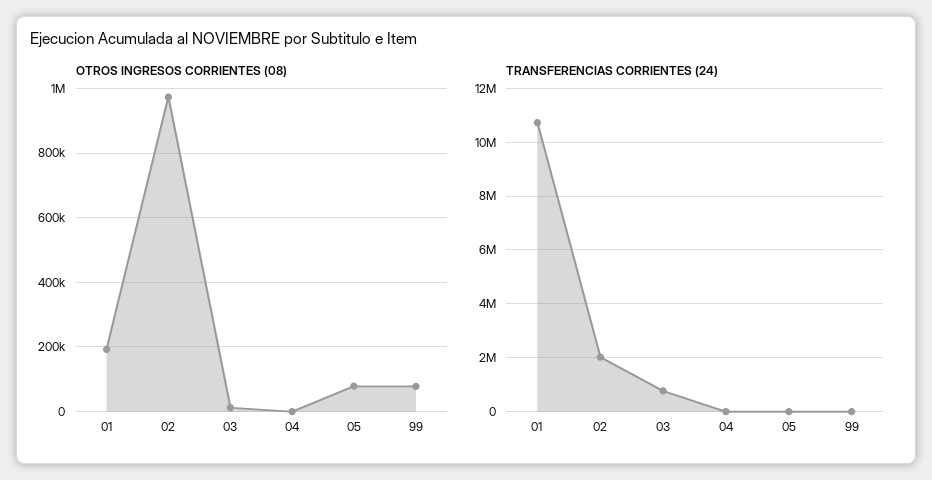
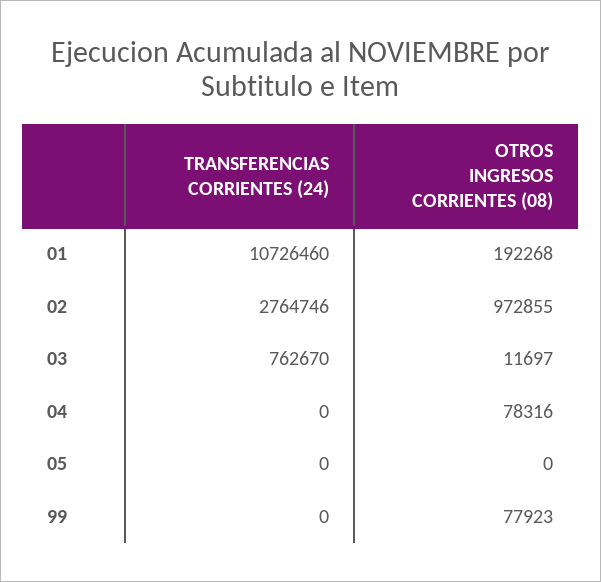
OTROS INGRESOS CORRIENTES (08), 04: 0 -> 78316
OTROS INGRESOS CORRIENTES (08), 05: 80000 -> 0
TRANSFERENCIAS CORRIENTES (24), 02: 2000000 -> 2764746

